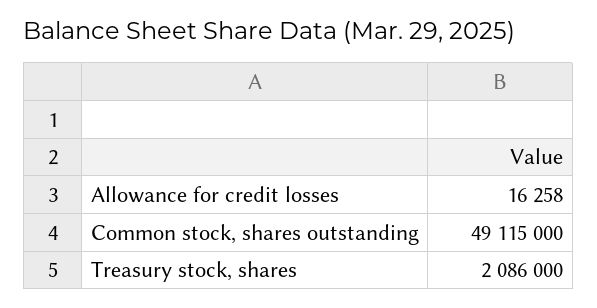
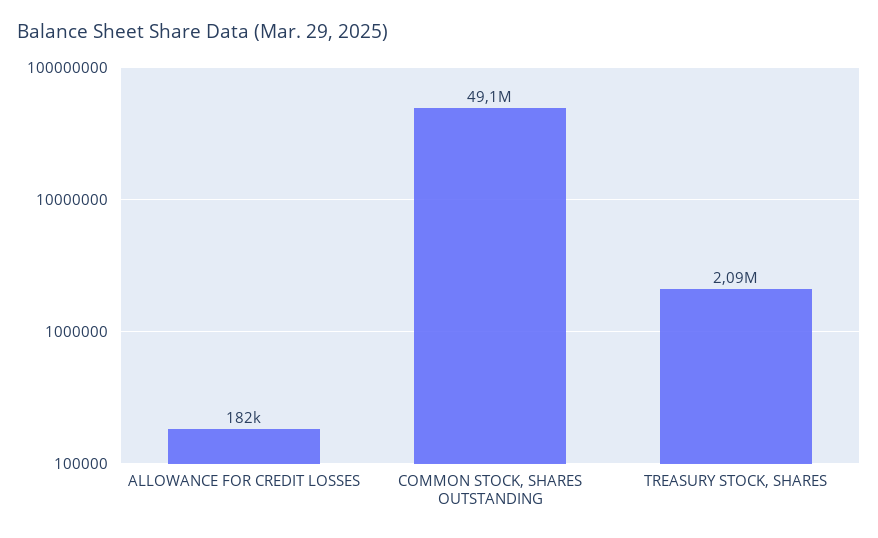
Allowance for credit losses: 16258 -> 182000

